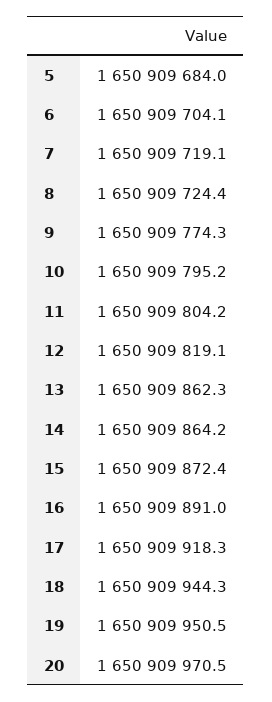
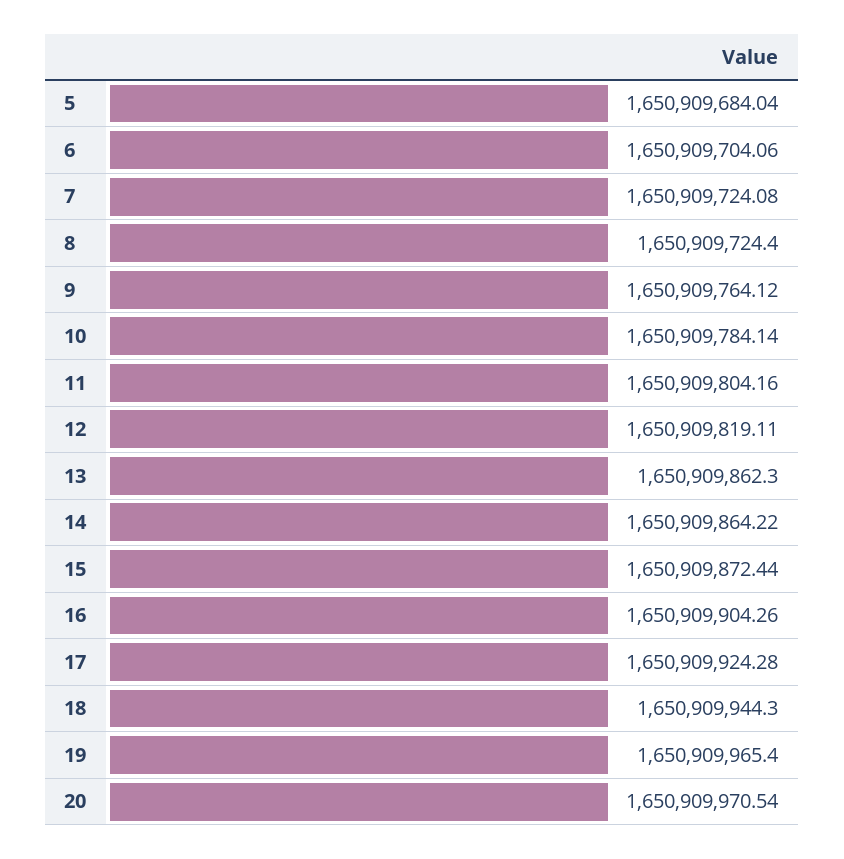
7: 1650909719.1 -> 1650909724.08
9: 1650909774.3 -> 1650909764.12
10: 1650909795.2 -> 1650909784.14
16: 1650909891 -> 1650909904.26
17: 1650909918.3 -> 1650909924.28
19: 1650909950.5 -> 1650909965.4

